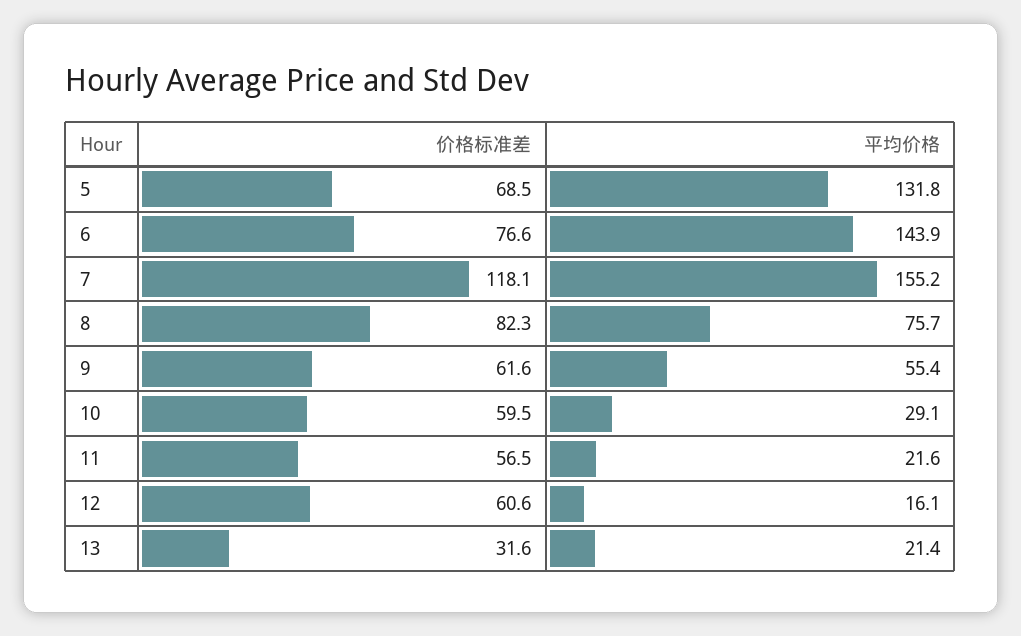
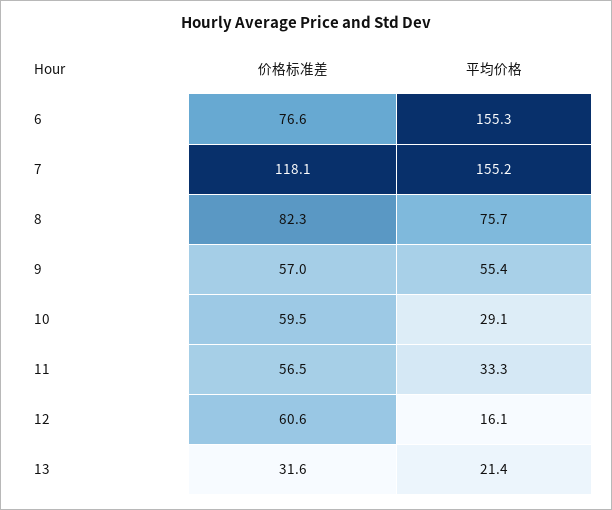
价格标准差, 5: 68.5 -> none
平均价格, 5: 131.8 -> none
平均价格, 6: 143.9 -> 155.3
价格标准差, 9: 61.6 -> 57
平均价格, 11: 21.6 -> 33.3

